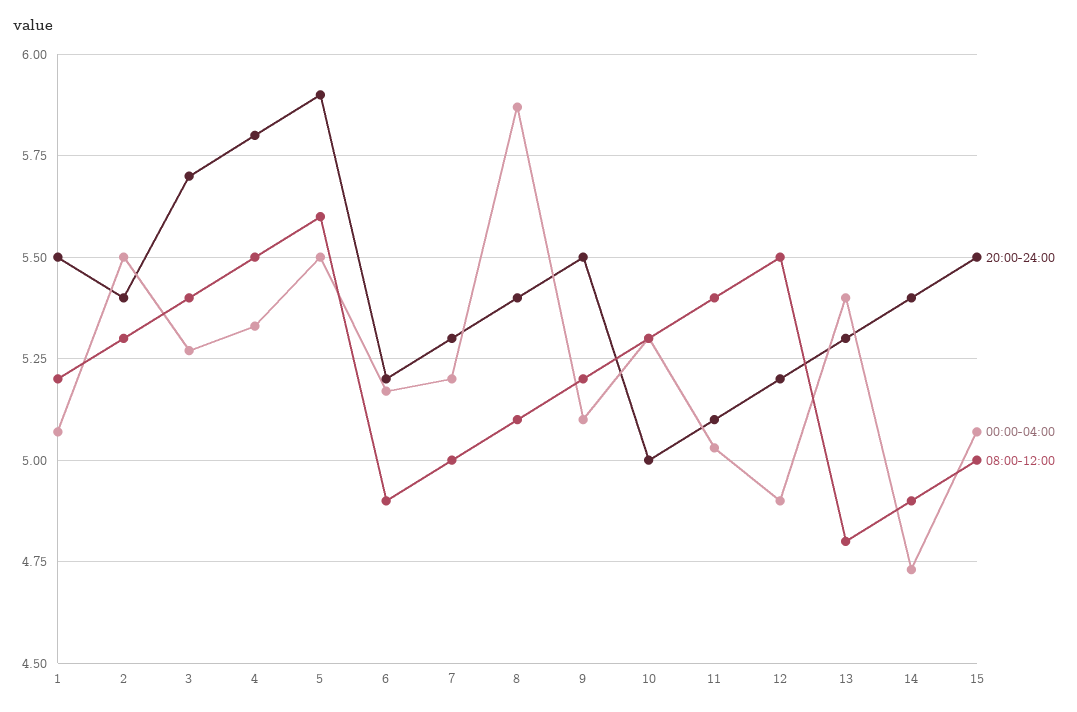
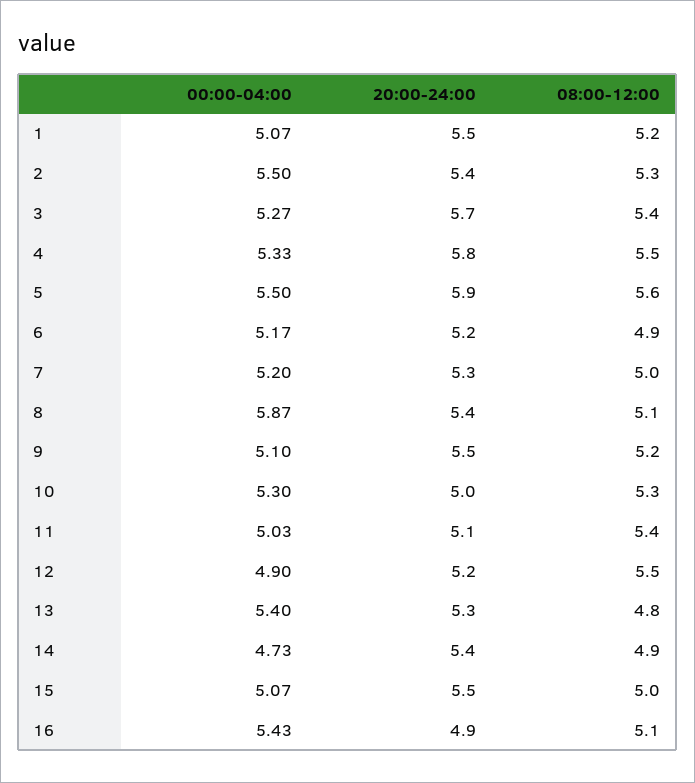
00:00-04:00, 16: none -> 5.43
20:00-24:00, 16: none -> 4.9
08:00-12:00, 16: none -> 5.1

